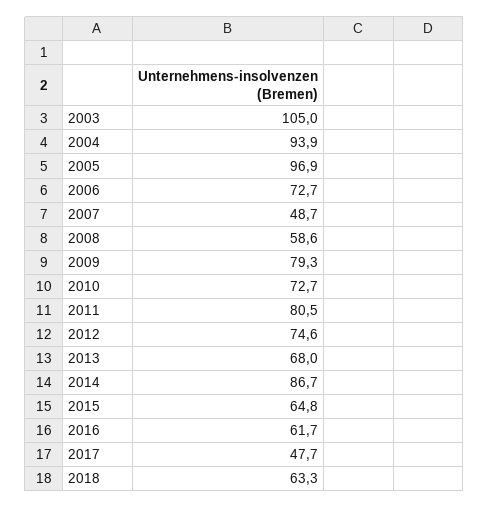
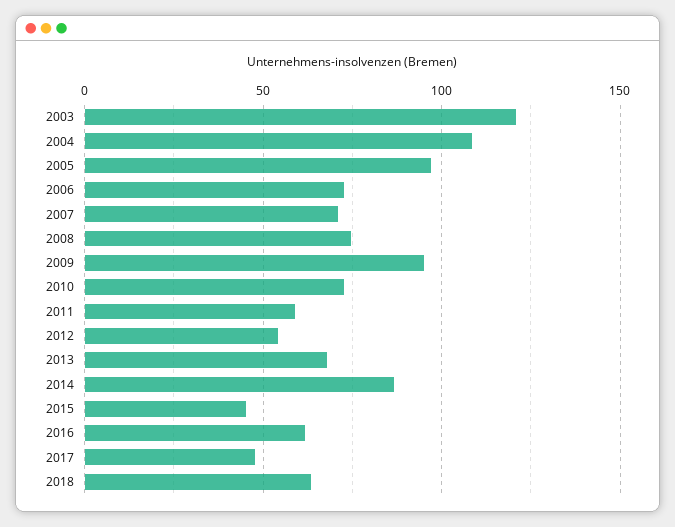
2003: 105 -> 120
2004: 93.9 -> 110
2007: 48.7 -> 70
2008: 58.6 -> 75
2009: 79.3 -> 95
2011: 80.5 -> 60
2012: 74.6 -> 55
2015: 64.8 -> 45

